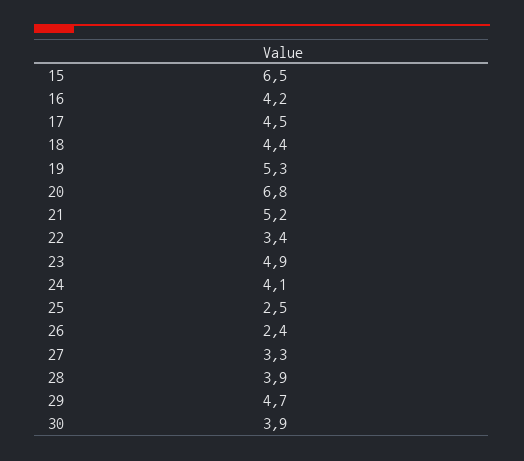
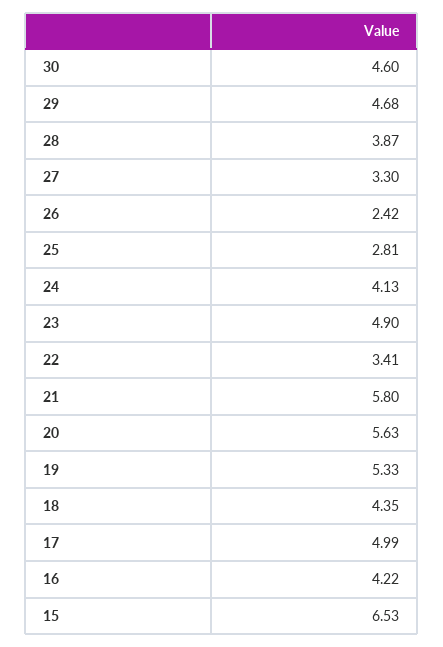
17: 4.5 -> 4.99
20: 6.8 -> 5.63
21: 5.2 -> 5.8
25: 2.5 -> 2.81
30: 3.9 -> 4.6

